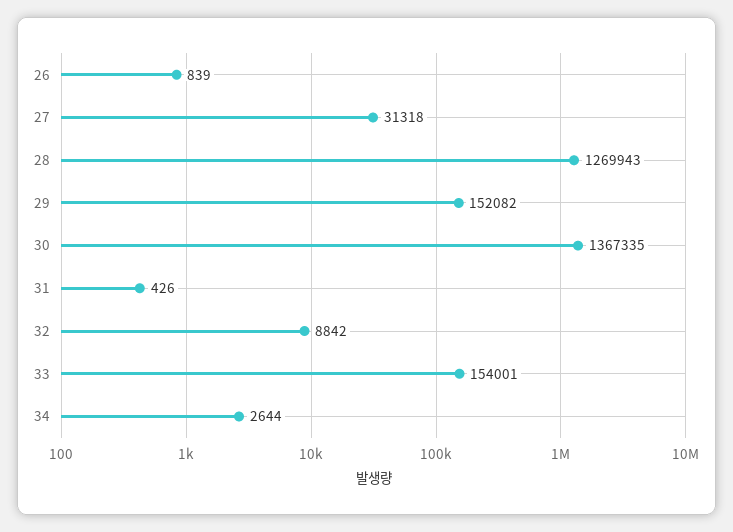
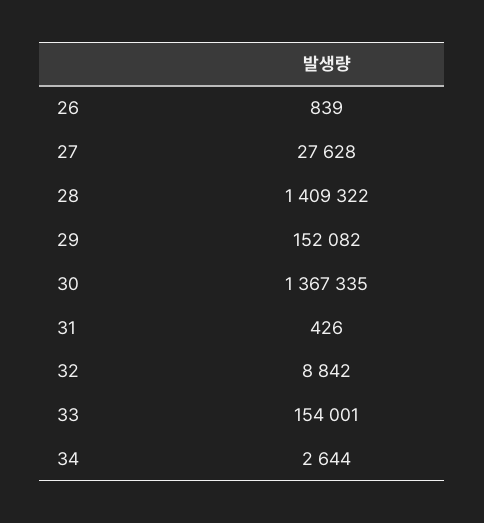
27: 31318 -> 27628
28: 1269943 -> 1409322

